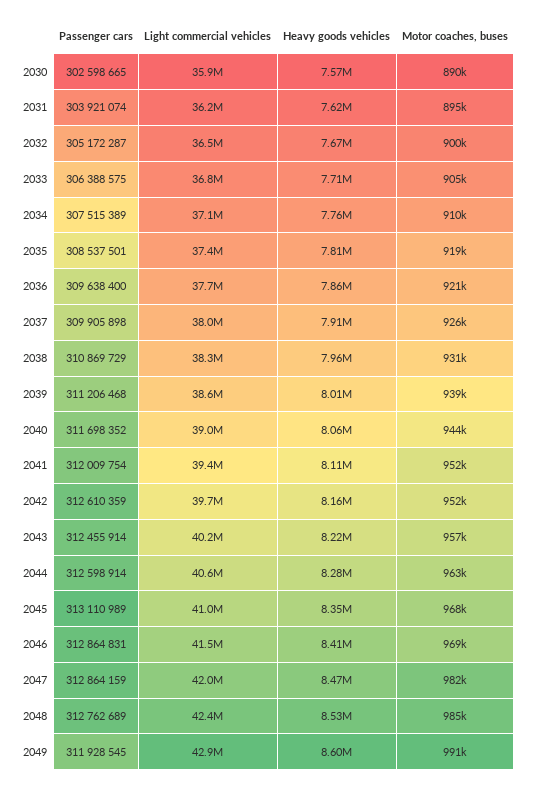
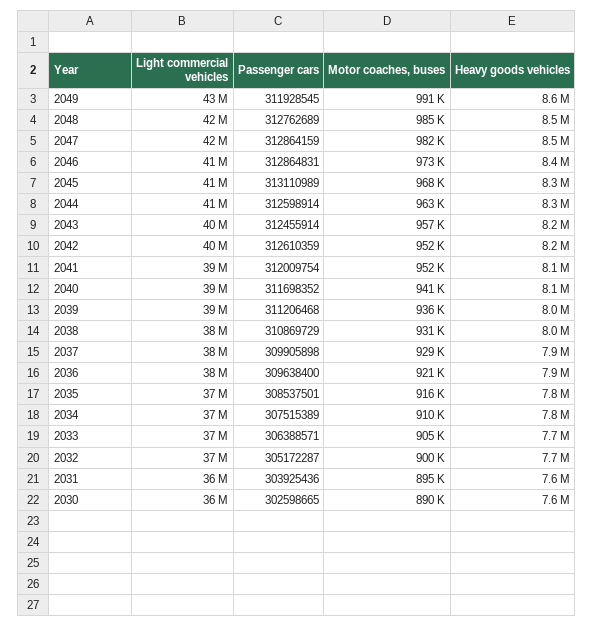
Passenger cars, 2031: 303921074 -> 303925436
Passenger cars, 2033: 306388575 -> 306388571
Motor coaches, buses, 2035: 919000 -> 916000
Motor coaches, buses, 2037: 926000 -> 929000
Motor coaches, buses, 2039: 939000 -> 936000
Motor coaches, buses, 2040: 944000 -> 941000
Motor coaches, buses, 2046: 969000 -> 973000

